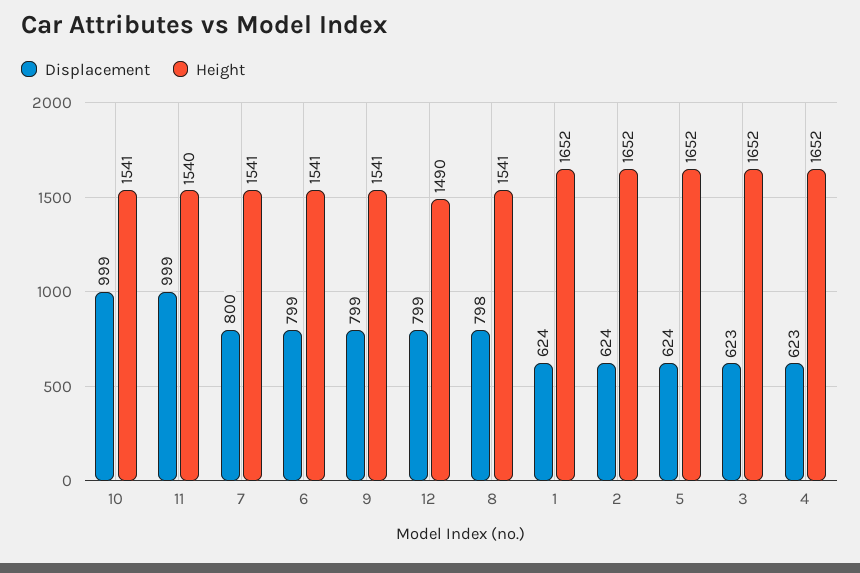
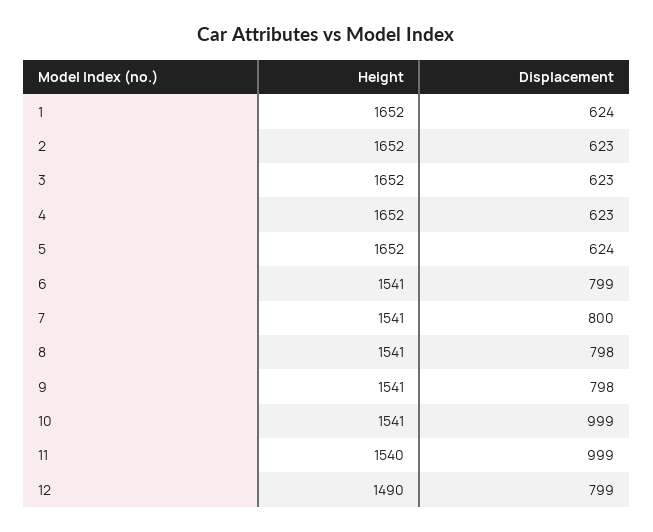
Displacement, 9: 799 -> 798
Displacement, 2: 624 -> 623

